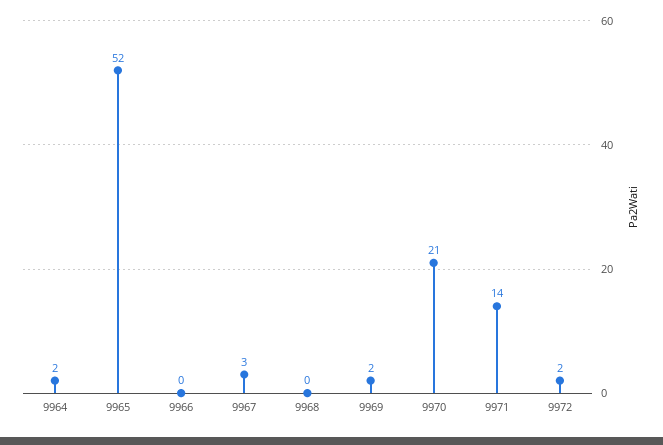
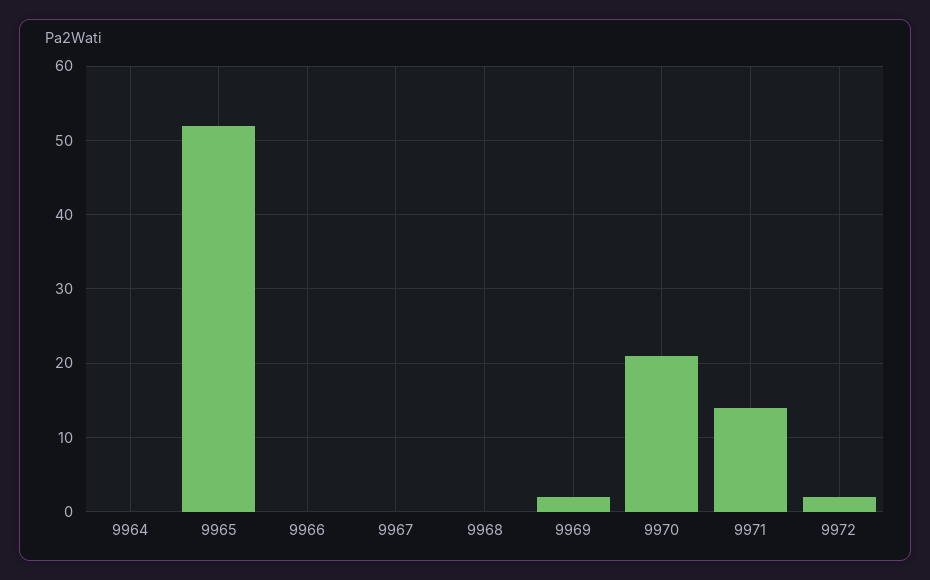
9964: 2 -> 0
9967: 3 -> 0

